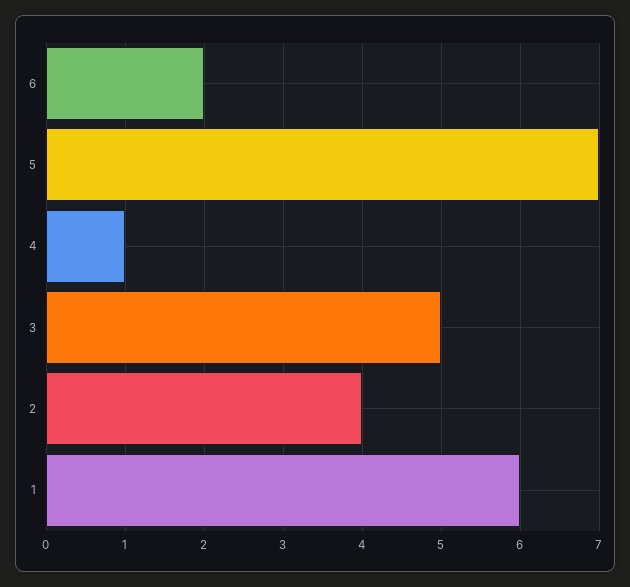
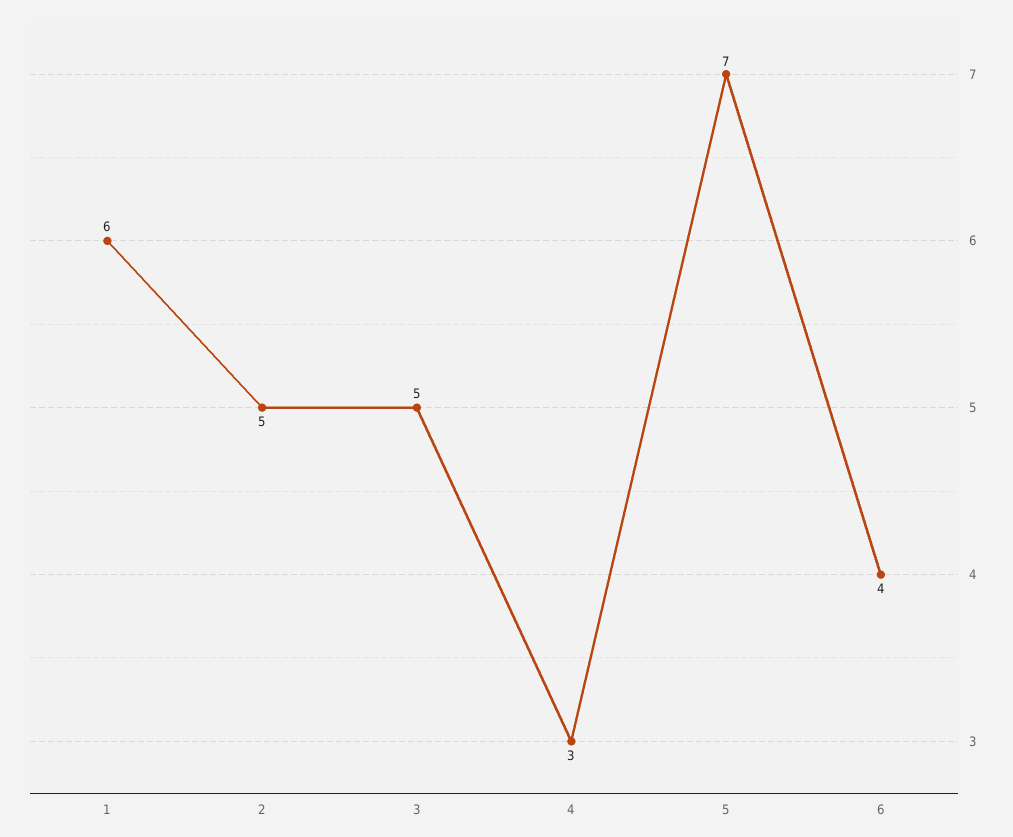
6: 2 -> 4
4: 1 -> 3
2: 4 -> 5

